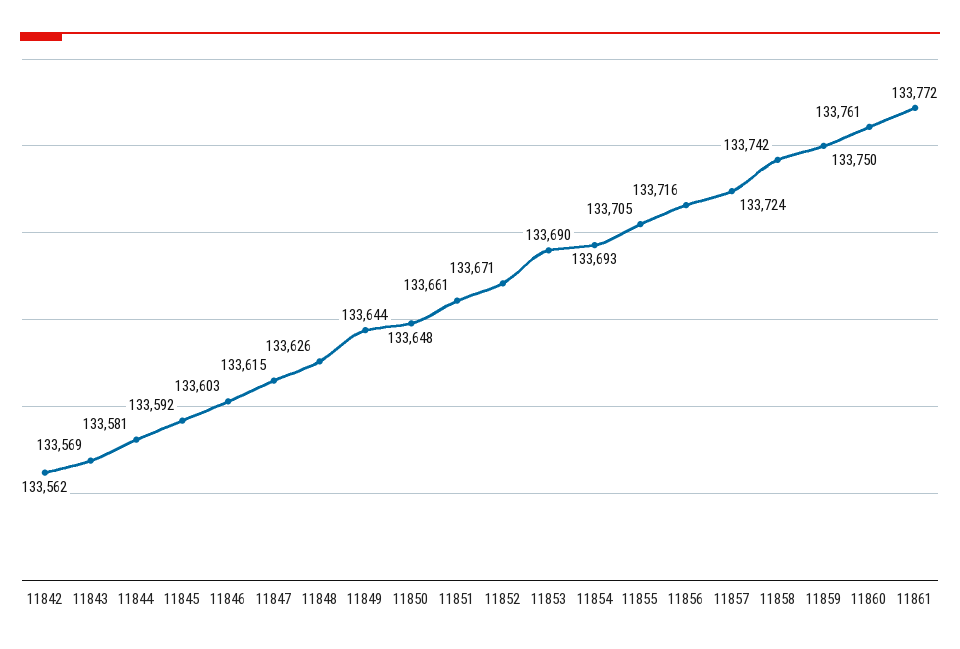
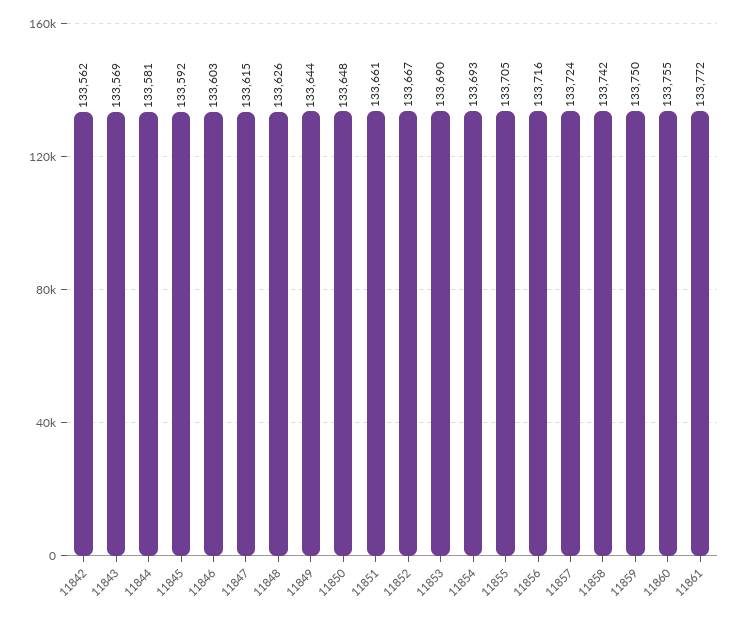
11852: 133671 -> 133667
11860: 133761 -> 133755

